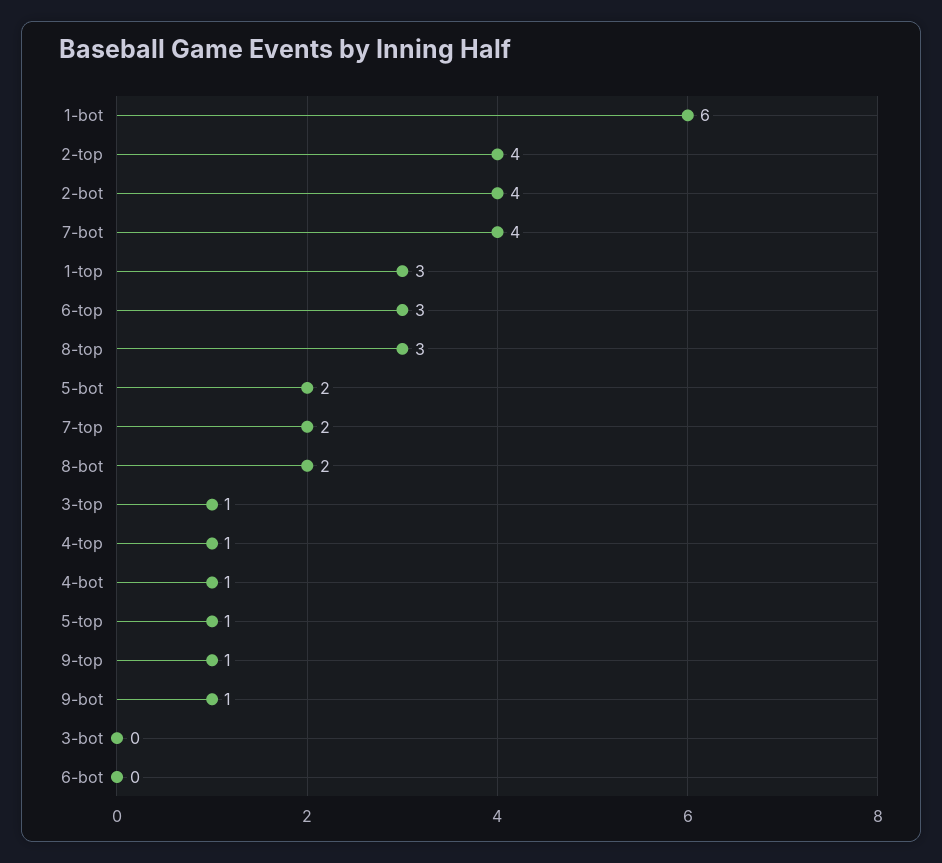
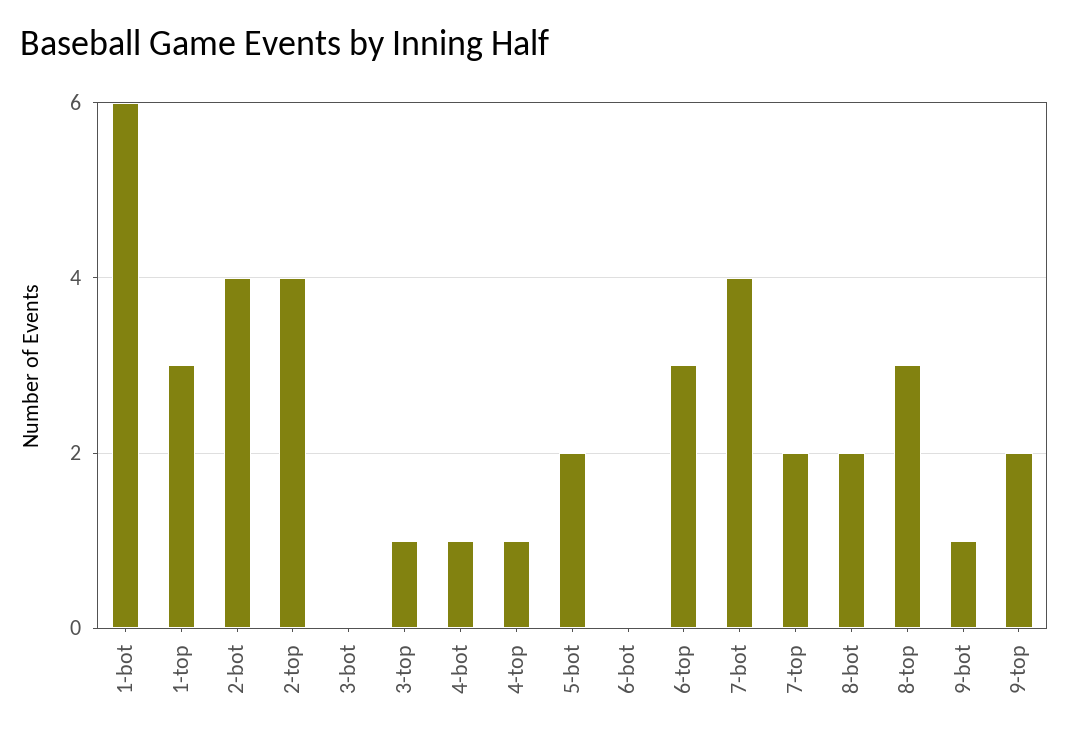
5-top: 1 -> none
9-top: 1 -> 2

